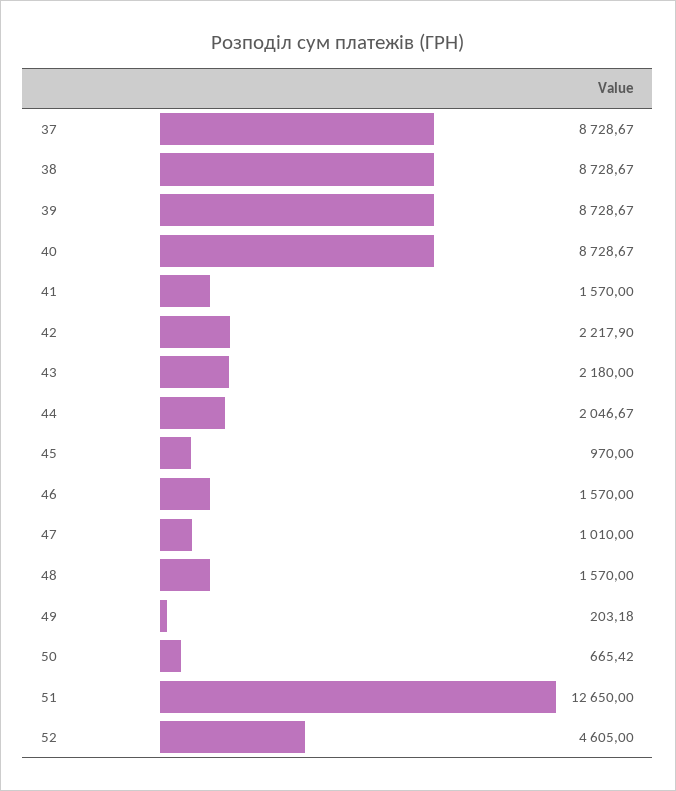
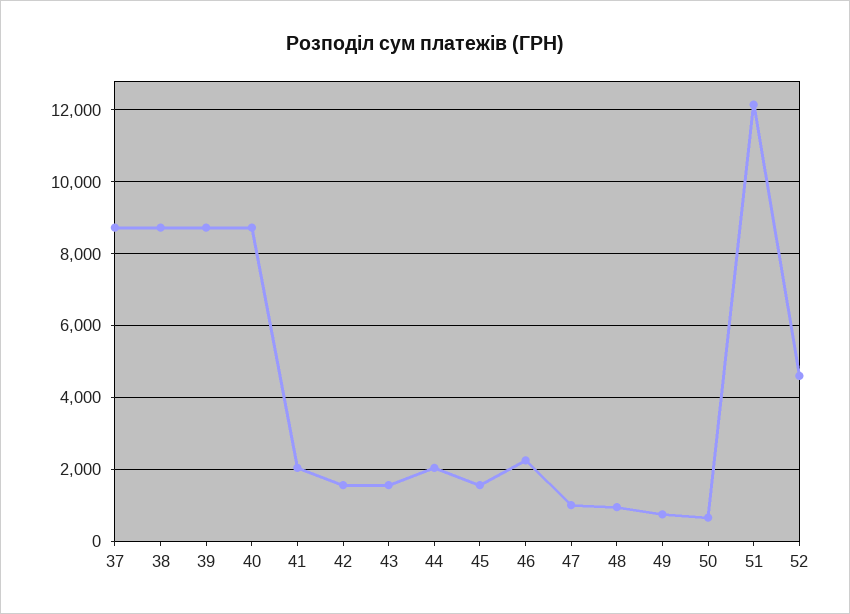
41: 1570 -> 2000
42: 2217.9 -> 1600
43: 2180 -> 1600
45: 970 -> 1600
46: 1570 -> 2200
48: 1570 -> 1000
49: 203.18 -> 800
51: 12650 -> 12200

